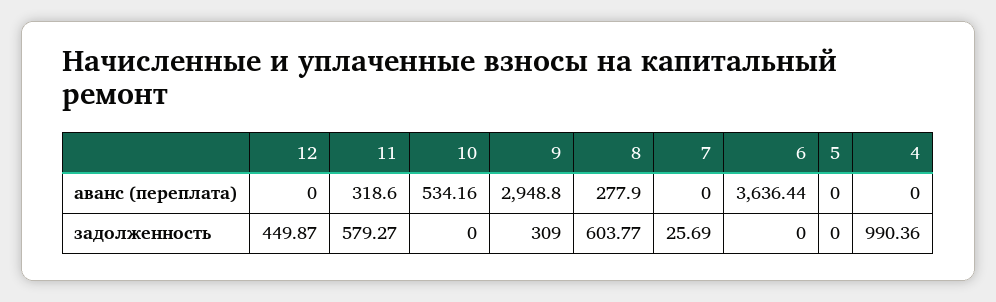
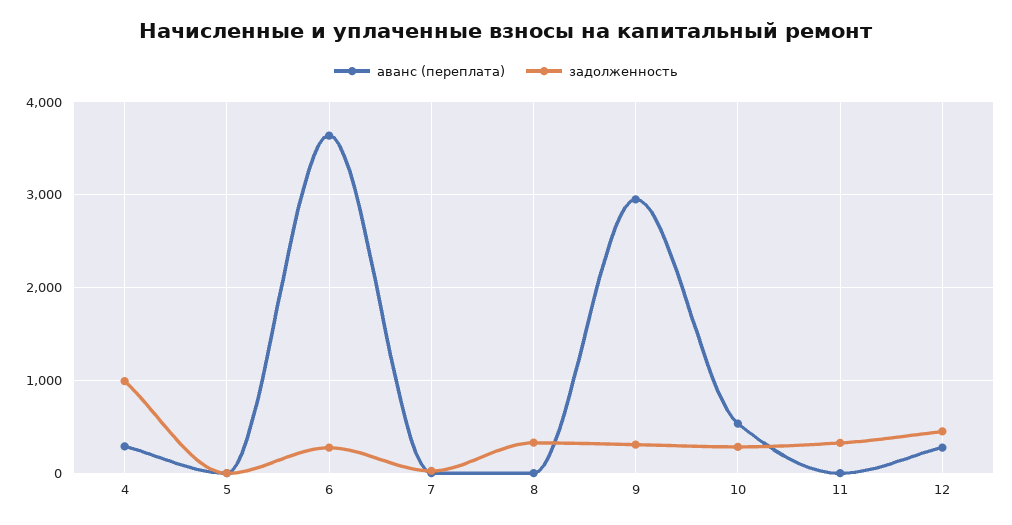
аванс (переплата), 12: 0 -> 300
аванс (переплата), 11: 318.6 -> 0
аванс (переплата), 8: 277.9 -> 0
аванс (переплата), 4: 0 -> 300
задолженность, 11: 579.27 -> 300
задолженность, 10: 0 -> 300
задолженность, 8: 603.77 -> 300
задолженность, 6: 0 -> 300

